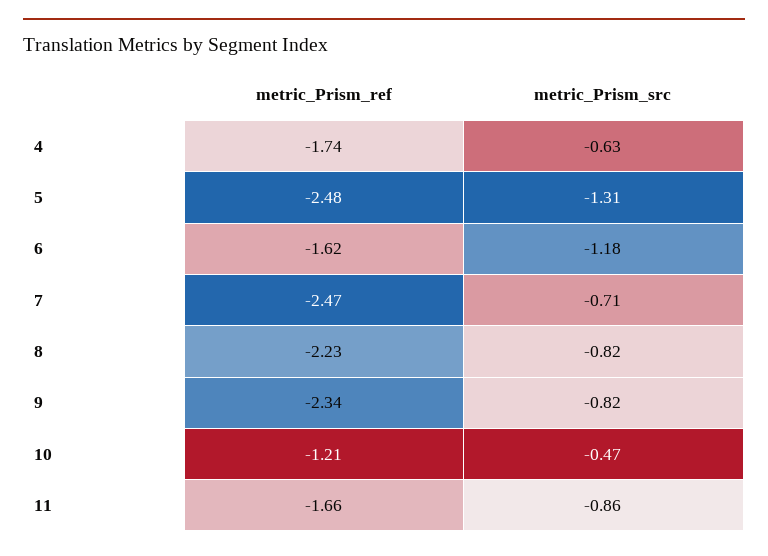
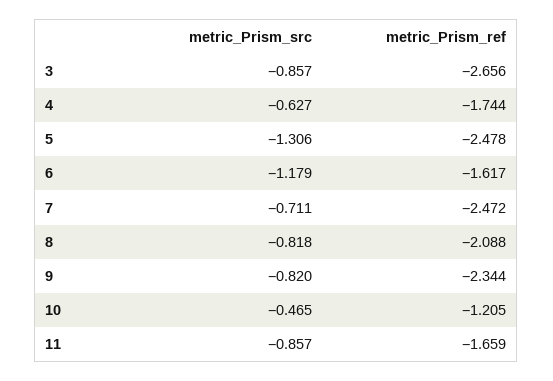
metric_Prism_ref, 8: -2.23 -> -2.088
metric_Prism_src, 3: none -> -0.857
metric_Prism_ref, 3: none -> -2.656

